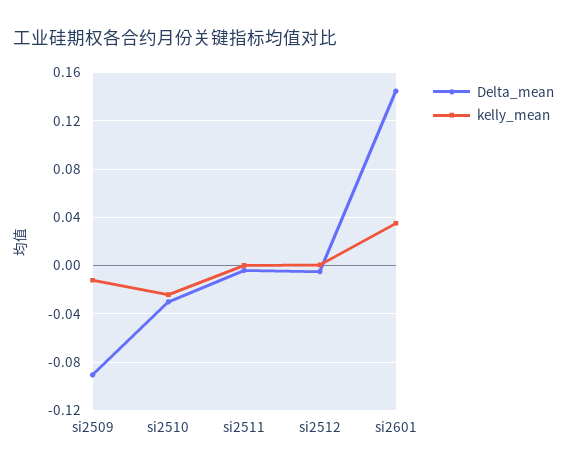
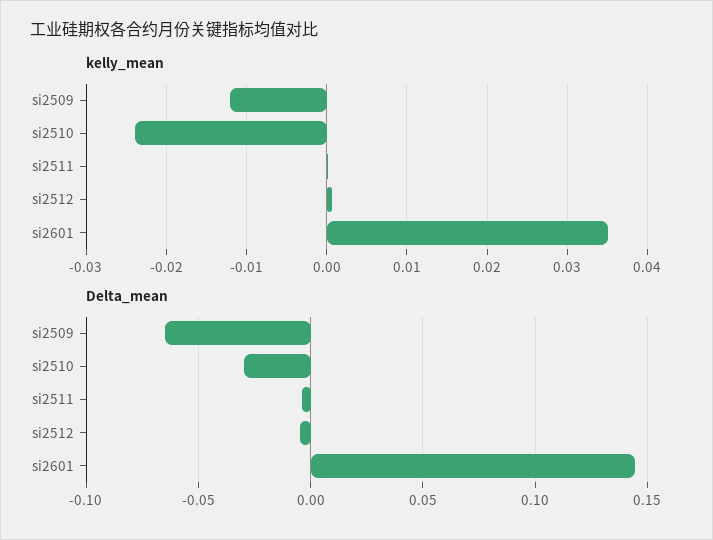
Delta_mean, si2509: -0.09 -> -0.065

